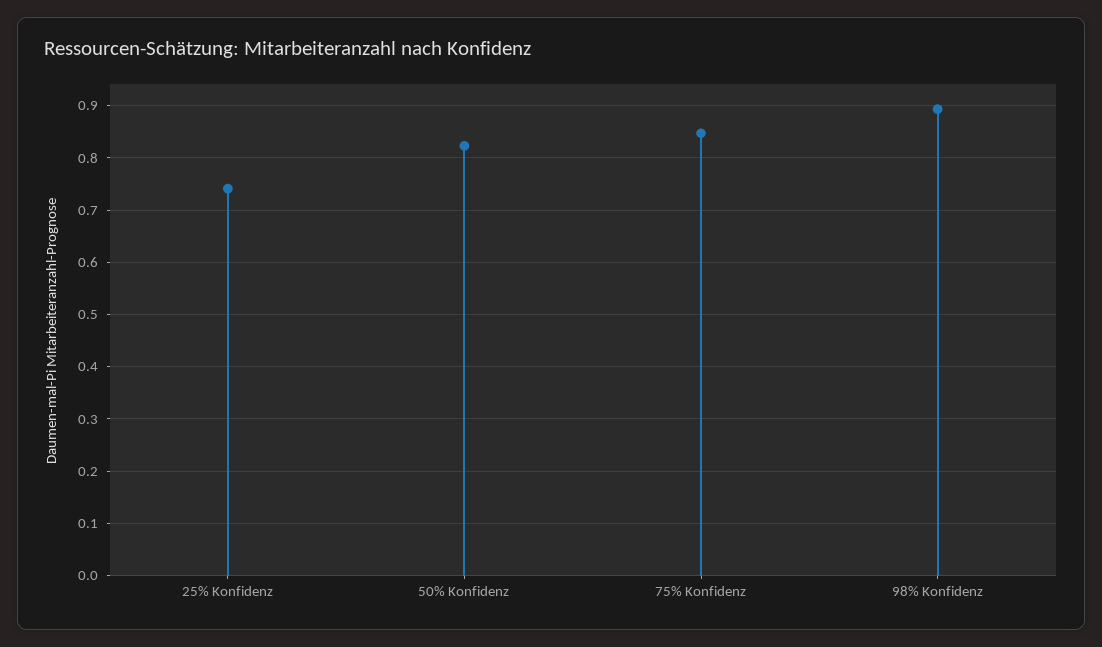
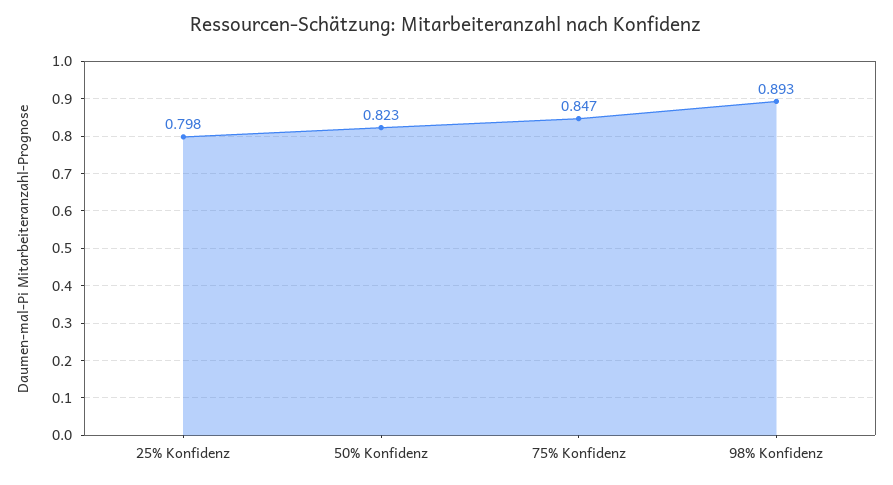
25% Konfidenz: 0.74 -> 0.798

